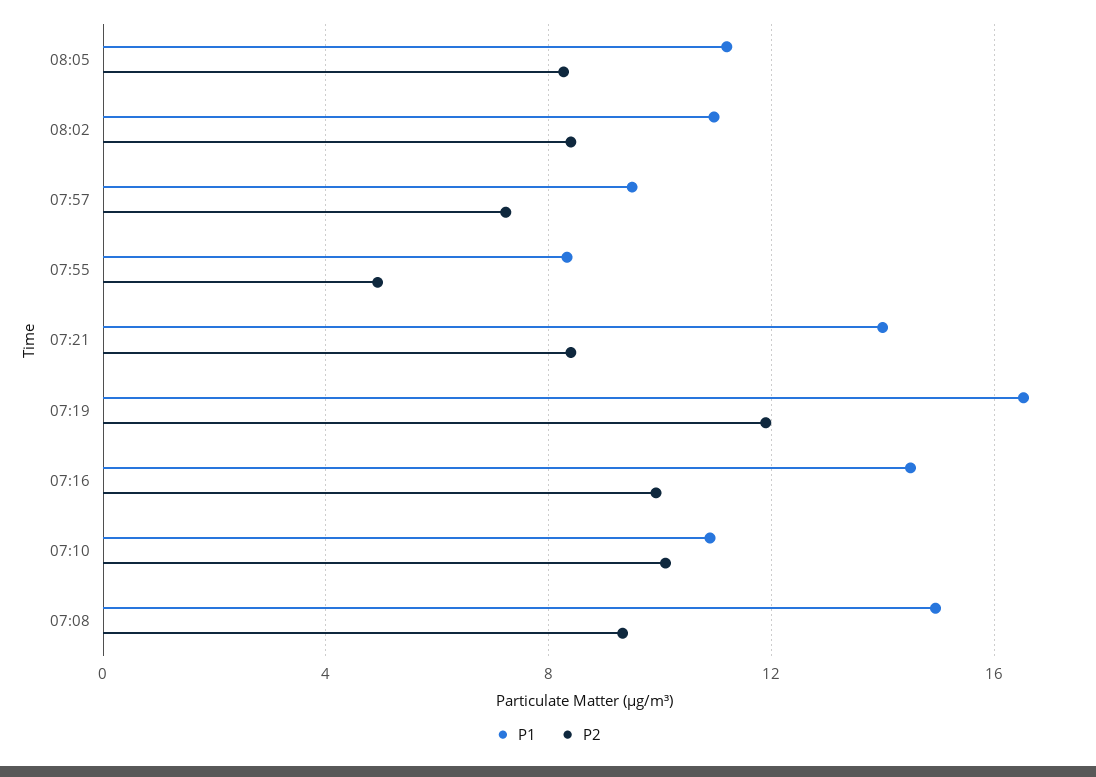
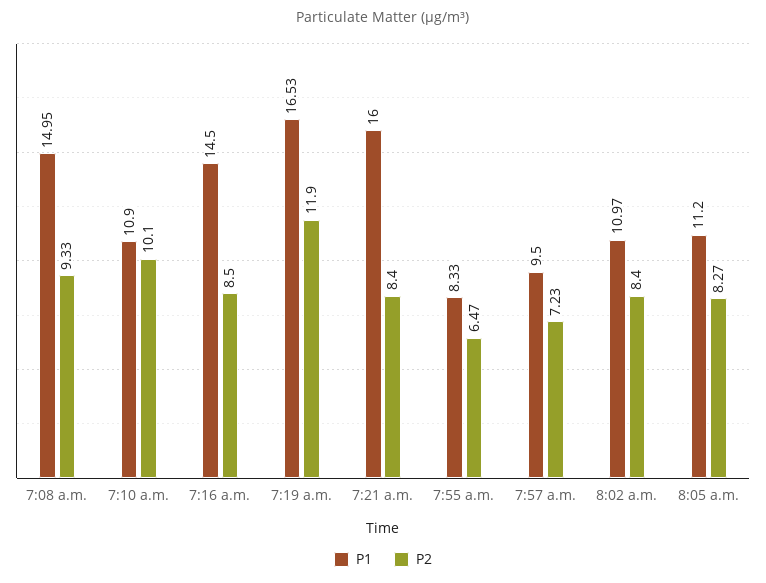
P2, 07:55: 5 -> 6.47
P1, 07:21: 14 -> 16
P2, 07:16: 10 -> 8.5

